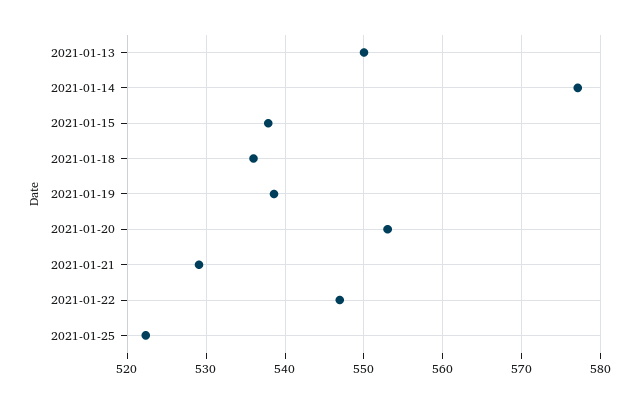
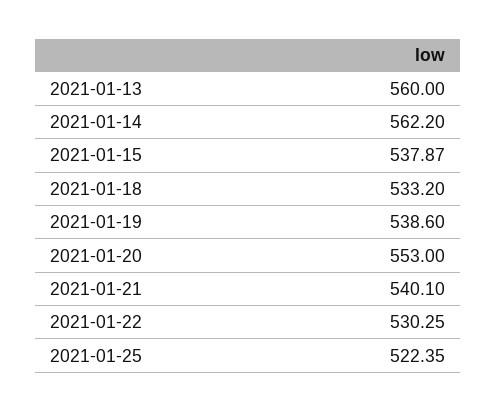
2021-01-13: 550 -> 560
2021-01-14: 577 -> 562.2
2021-01-18: 536 -> 533.2
2021-01-21: 529 -> 540.1
2021-01-22: 547 -> 530.25

